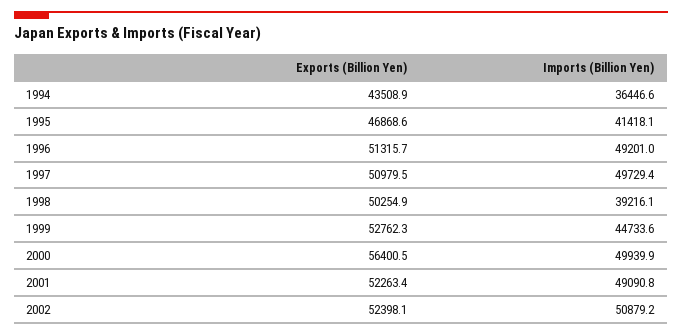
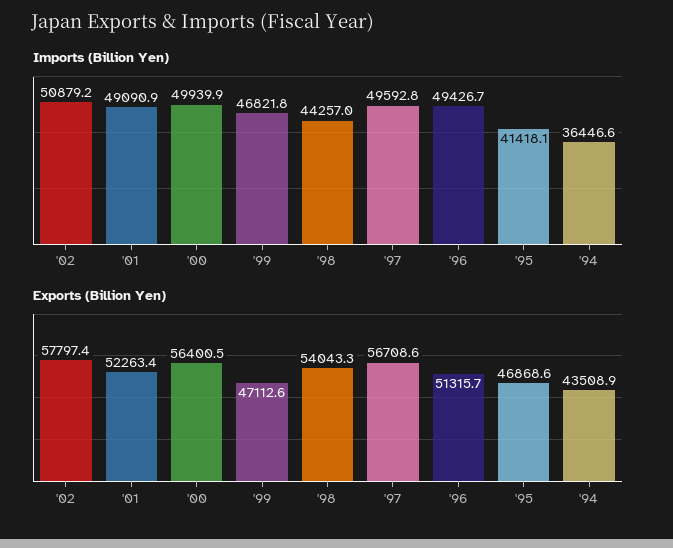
Imports (Billion Yen), 1996: 49201 -> 49426.7
Exports (Billion Yen), 1997: 50979.5 -> 56708.6
Imports (Billion Yen), 1997: 49729.4 -> 49592.8
Exports (Billion Yen), 1998: 50254.9 -> 54043.3
Imports (Billion Yen), 1998: 39216.1 -> 44257
Exports (Billion Yen), 1999: 52762.3 -> 47112.6
Imports (Billion Yen), 1999: 44733.6 -> 46821.8
Imports (Billion Yen), 2001: 49090.8 -> 49090.9
Exports (Billion Yen), 2002: 52398.1 -> 57797.4

